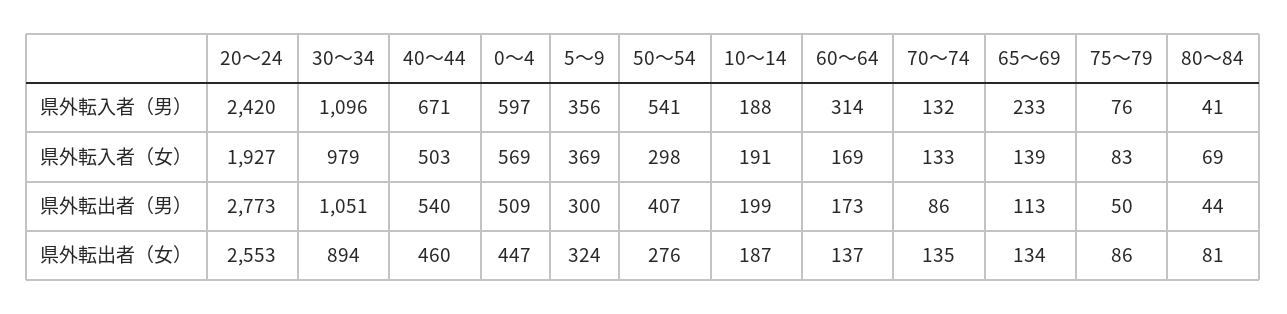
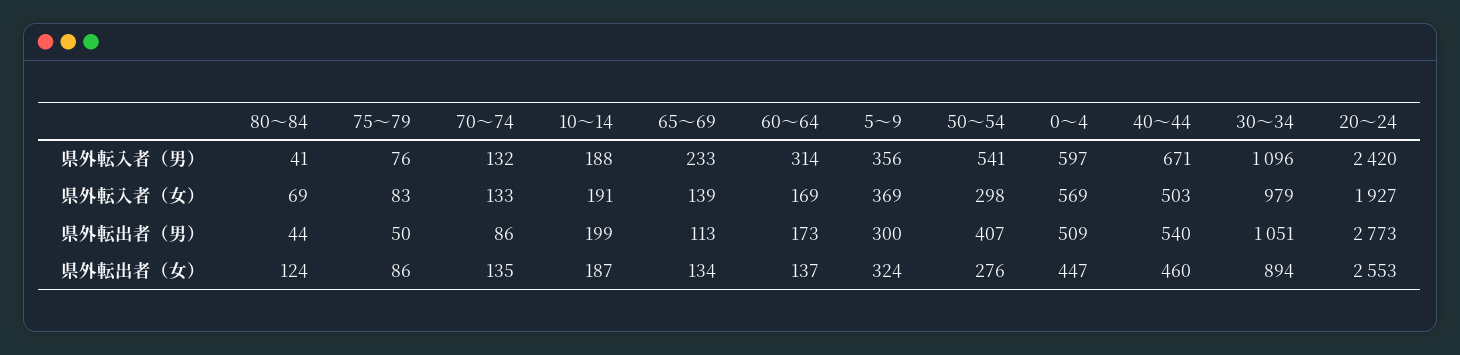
80～84, 県外転出者（女）: 81 -> 124

